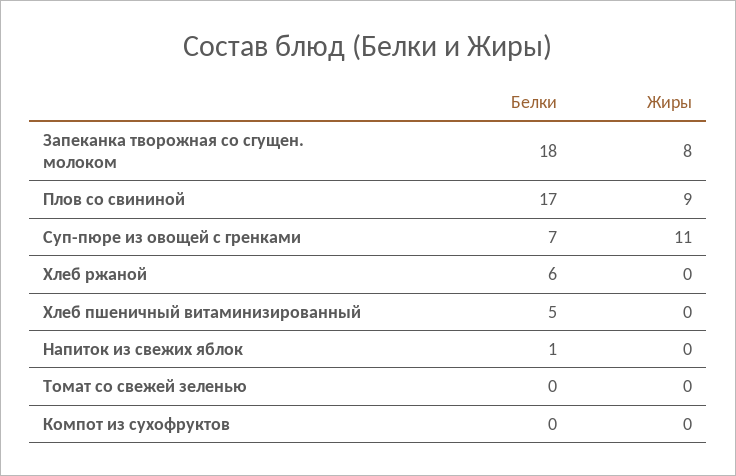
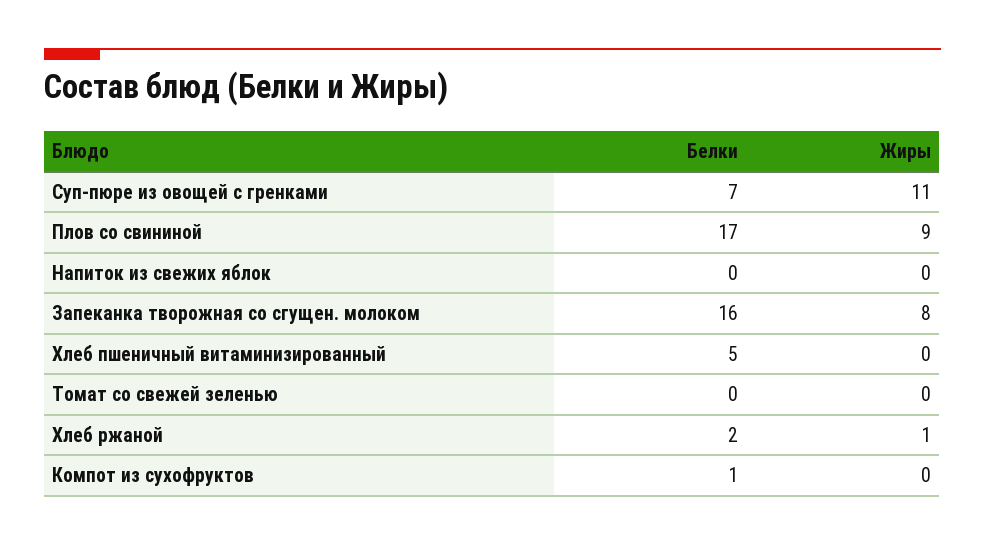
Белки, Запеканка творожная со сгущен. молоком: 18 -> 16
Белки, Хлеб ржаной: 6 -> 2
Жиры, Хлеб ржаной: 0 -> 1
Белки, Напиток из свежих яблок: 1 -> 0
Белки, Компот из сухофруктов: 0 -> 1

